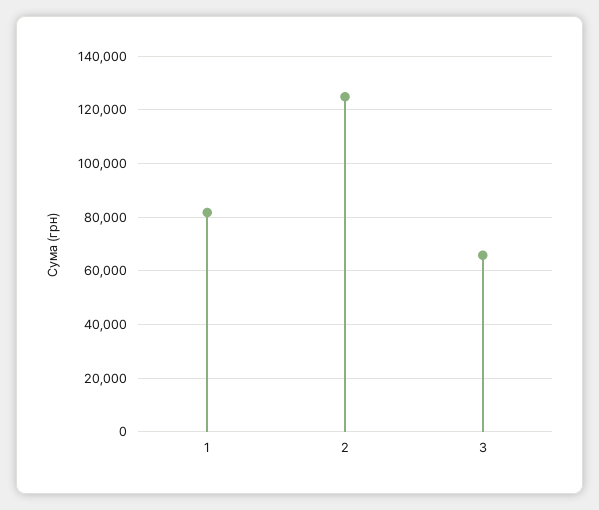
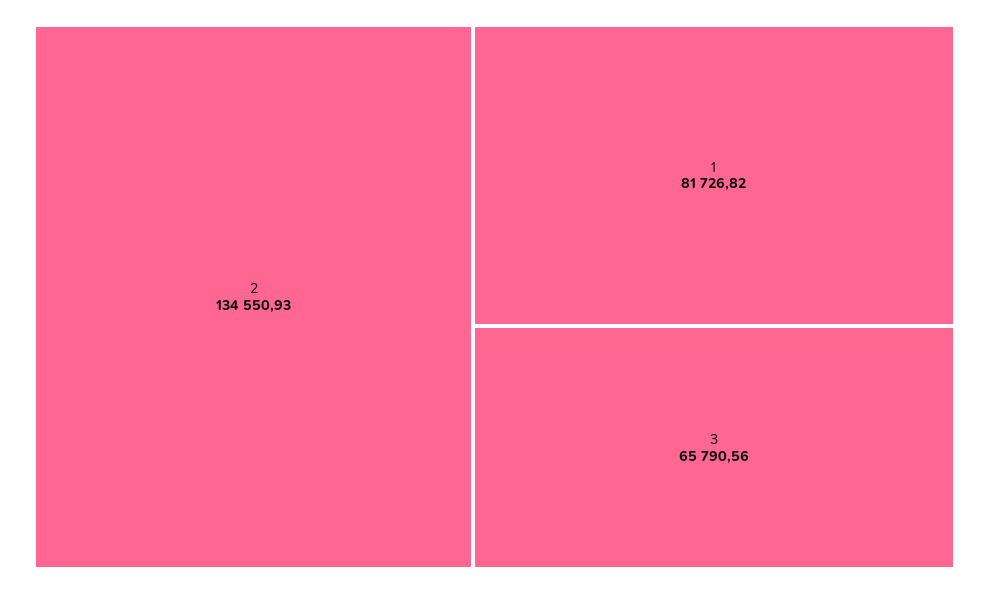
2: 125000 -> 134550.93

